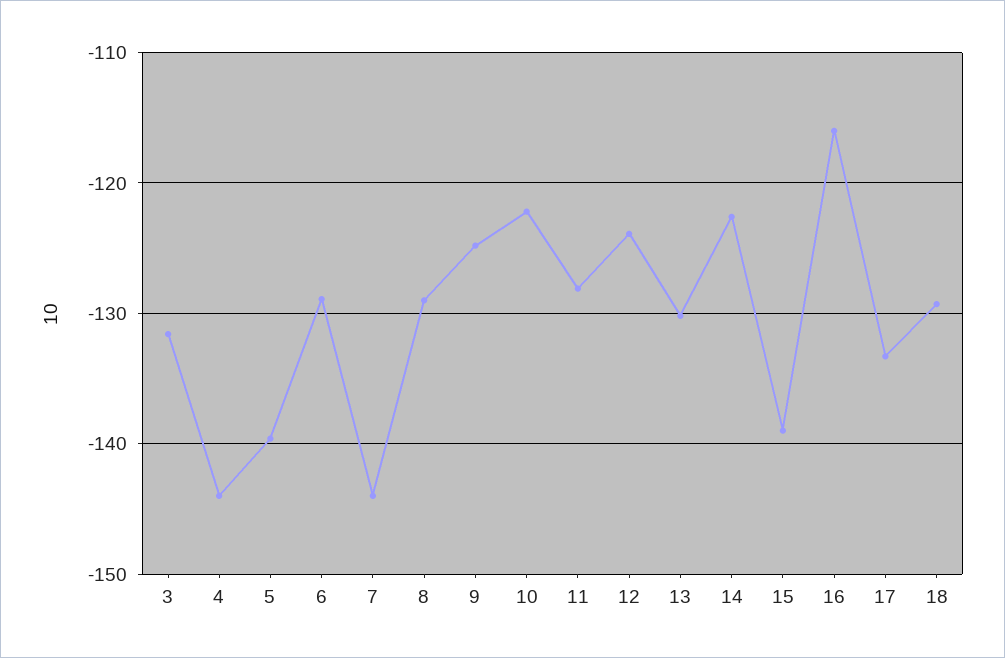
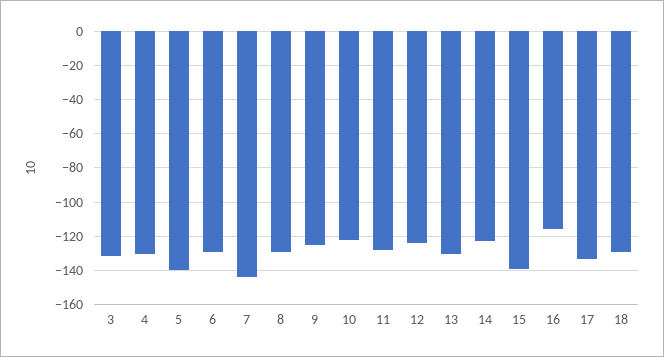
4: -144 -> -130

